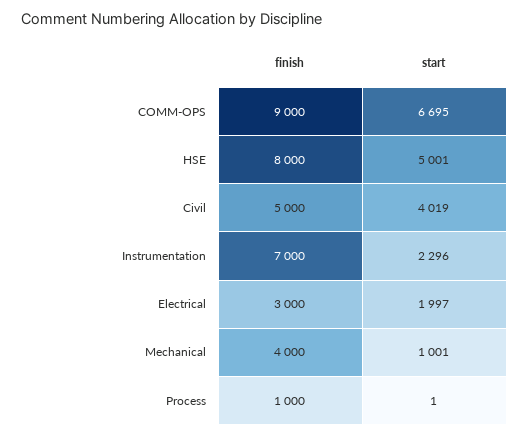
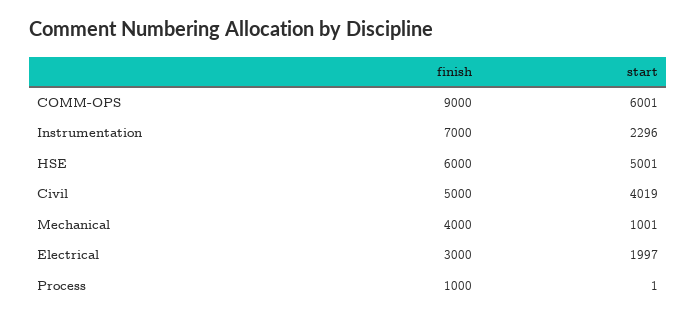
start, COMM-OPS: 6695 -> 6001
finish, HSE: 8000 -> 6000

